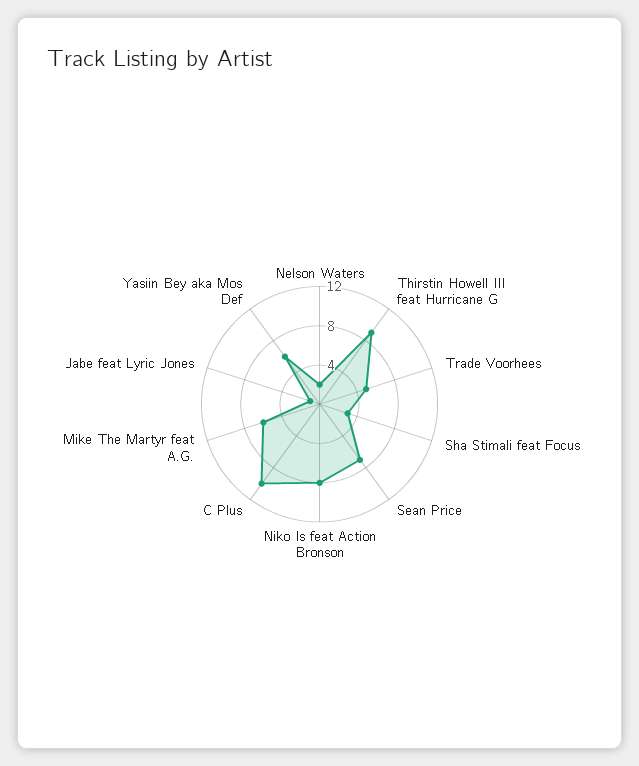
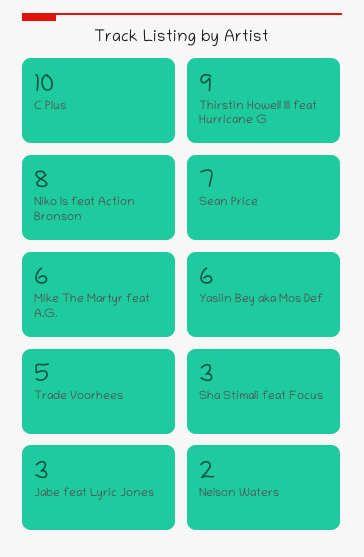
Jabe feat Lyric Jones: 1 -> 3

